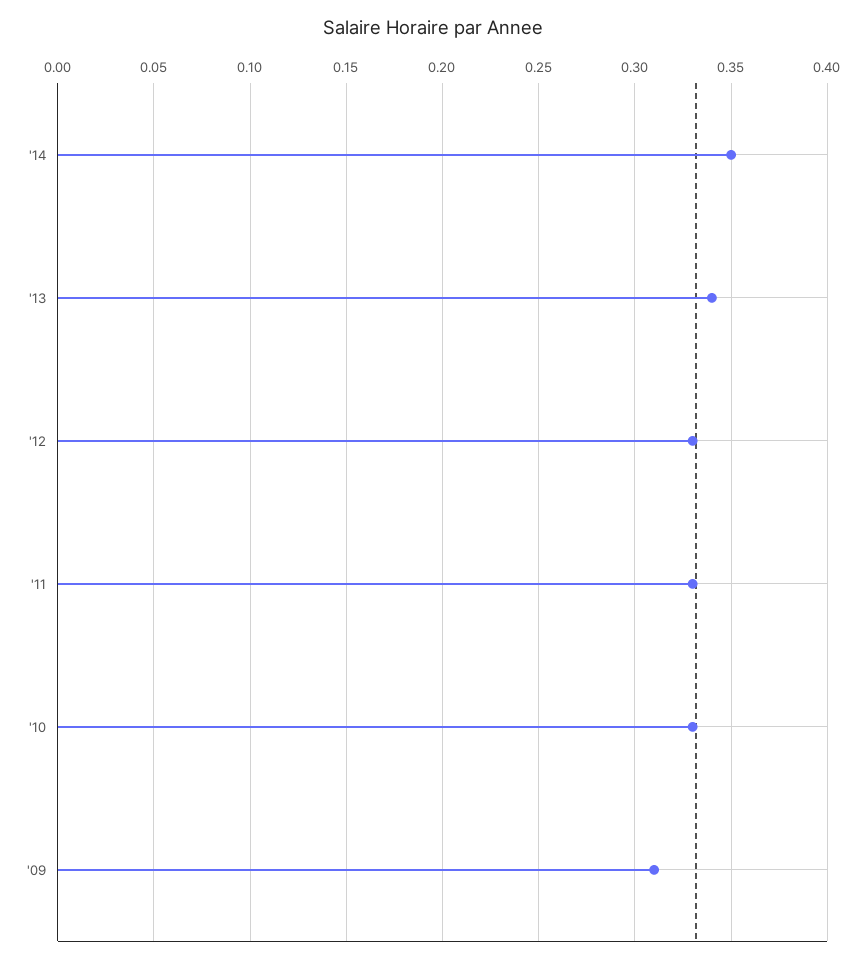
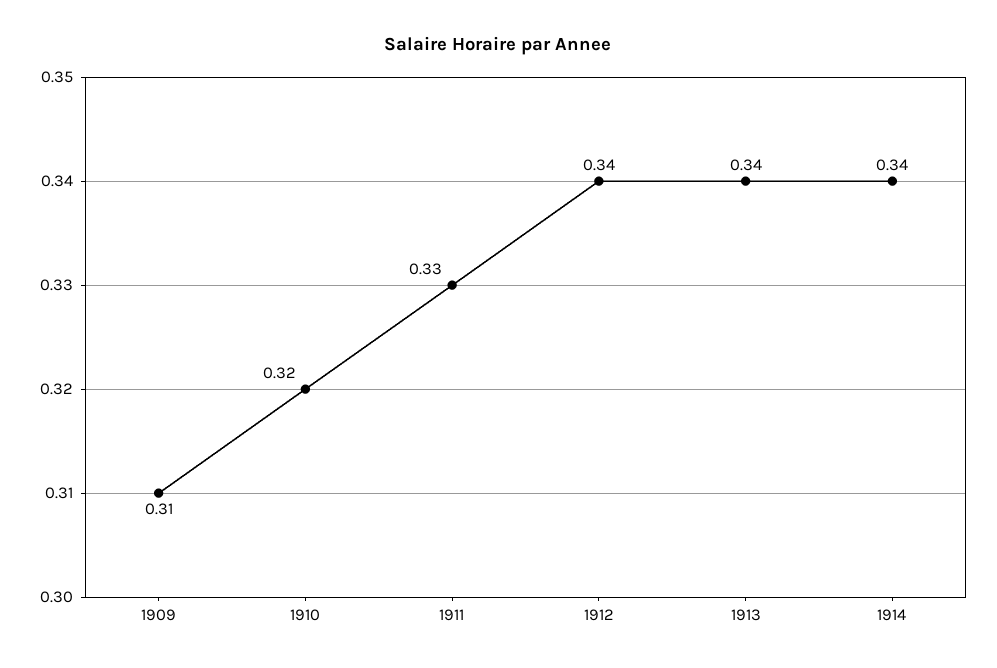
'14: 0.35 -> 0.34
'12: 0.33 -> 0.34
'10: 0.33 -> 0.32

